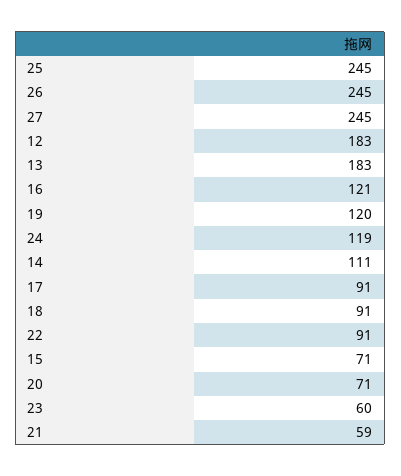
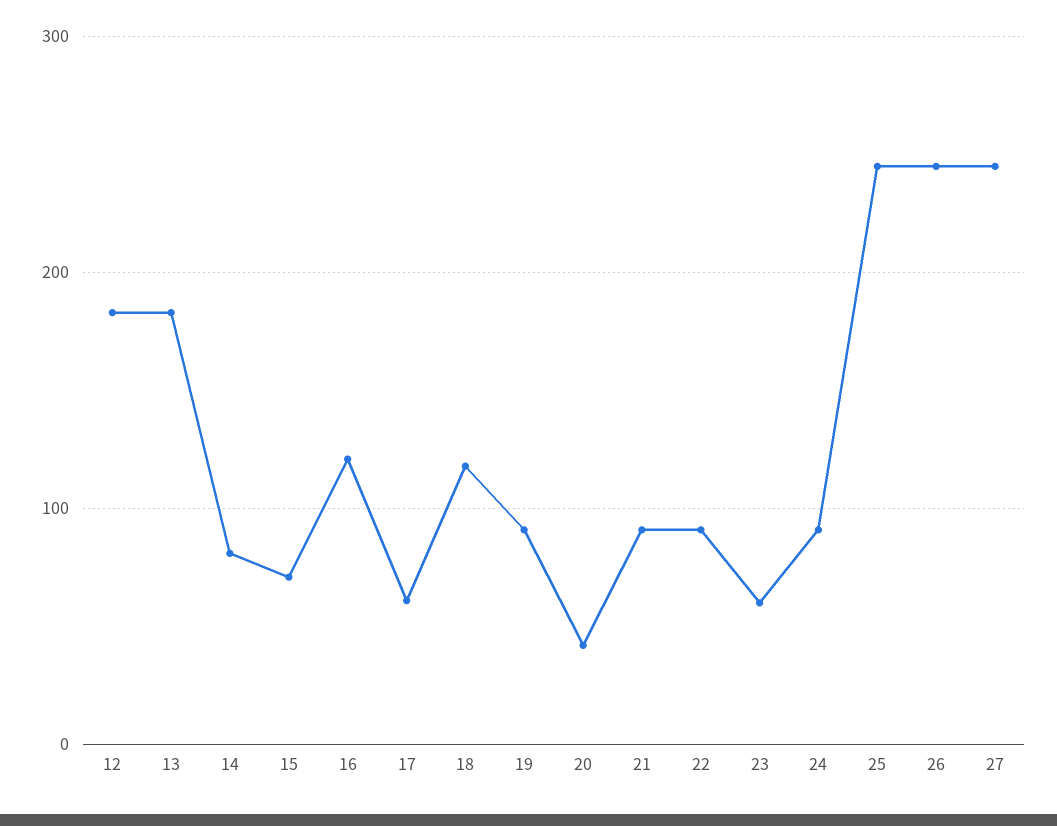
19: 120 -> 90
24: 119 -> 90
14: 111 -> 80
17: 91 -> 60
18: 91 -> 120
20: 71 -> 40
21: 59 -> 90

